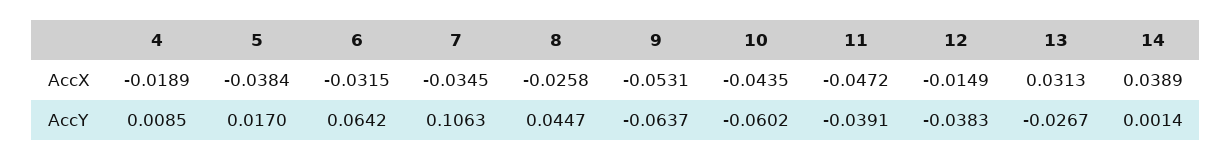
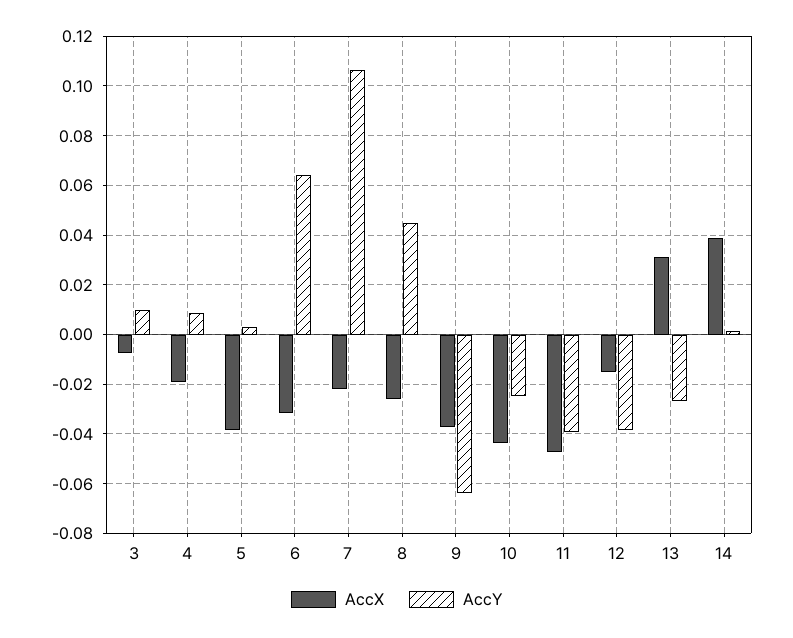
AccX, 7: -0.0345 -> -0.0225
AccX, 9: -0.0531 -> -0.0375
AccY, 5: 0.017 -> 0.0025
AccY, 10: -0.0602 -> -0.025
AccX, 3: none -> -0.0075
AccY, 3: none -> 0.01

